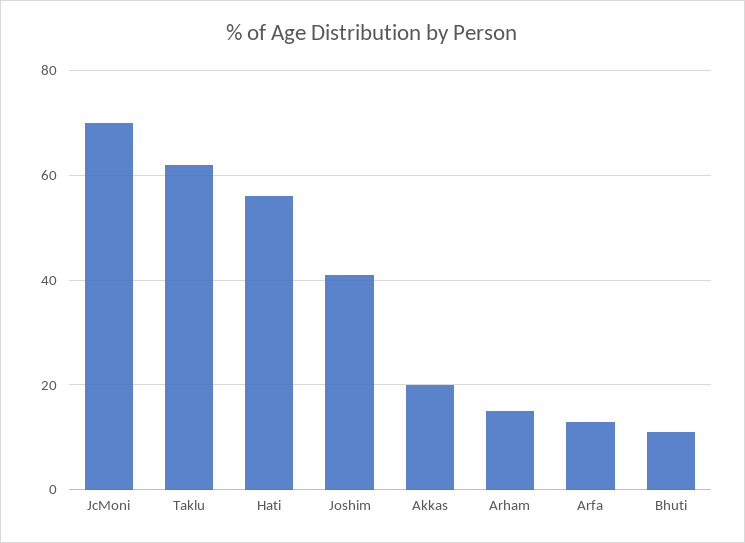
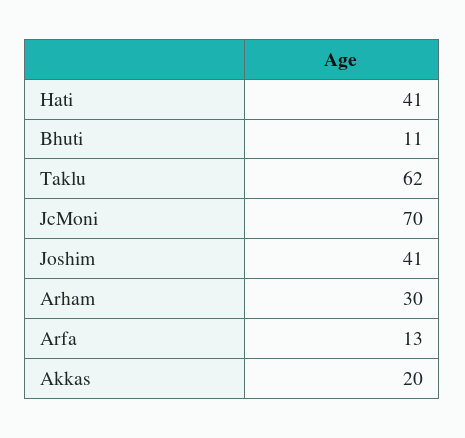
Hati: 55 -> 41
Arham: 15 -> 30

